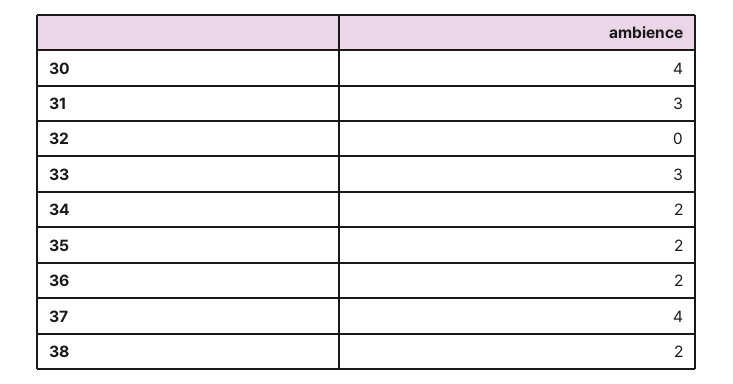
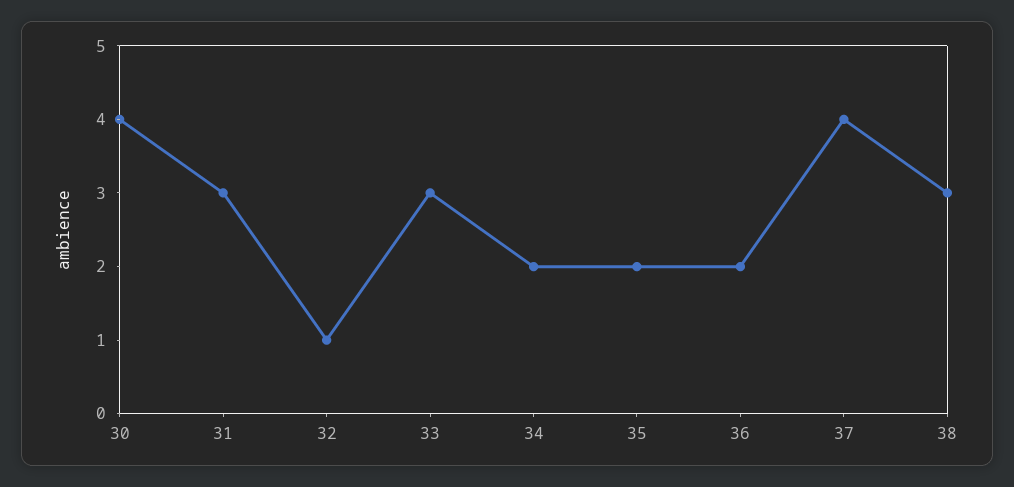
32: 0 -> 1
38: 2 -> 3

